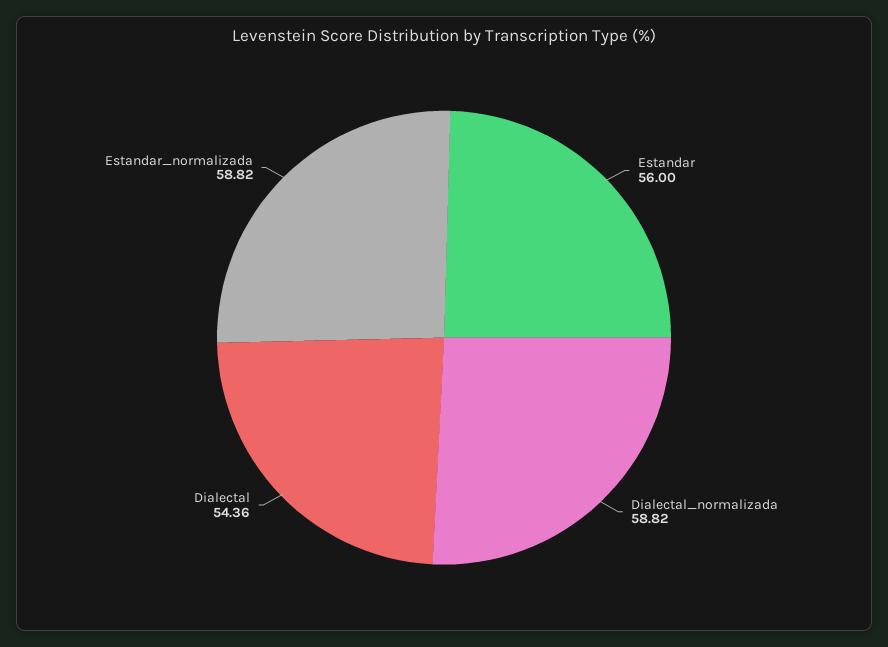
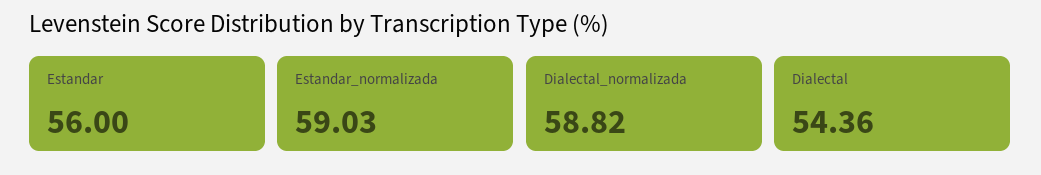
Estandar_normalizada: 58.82 -> 59.03

